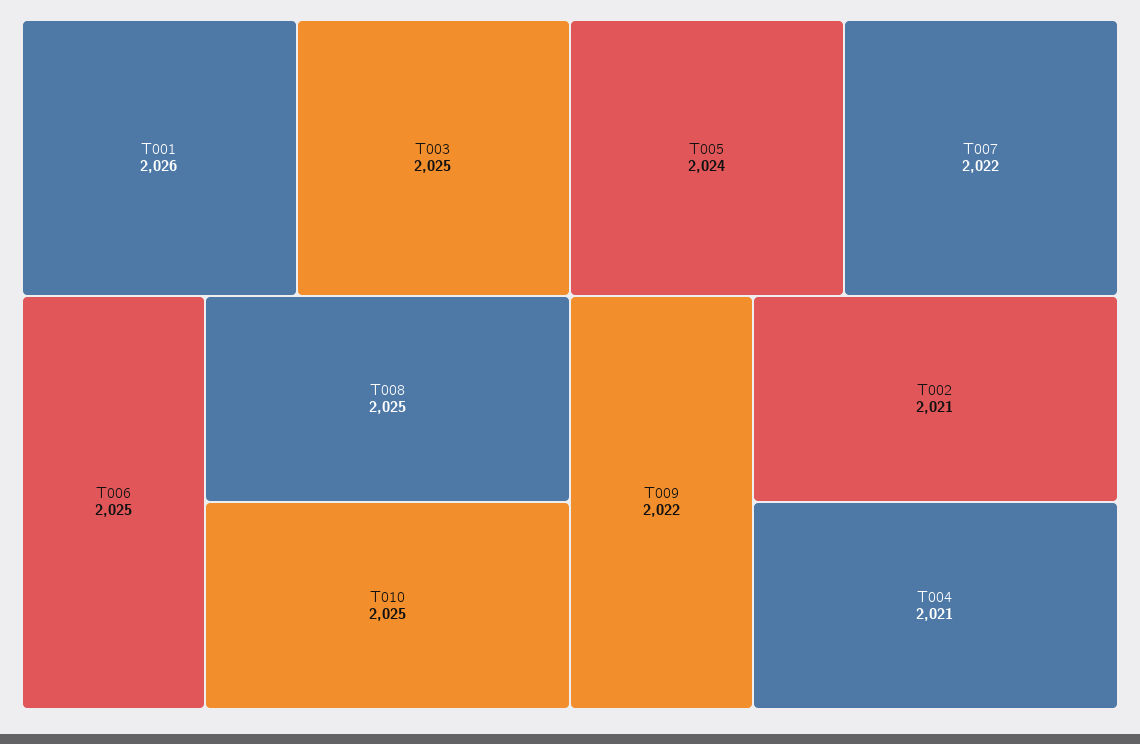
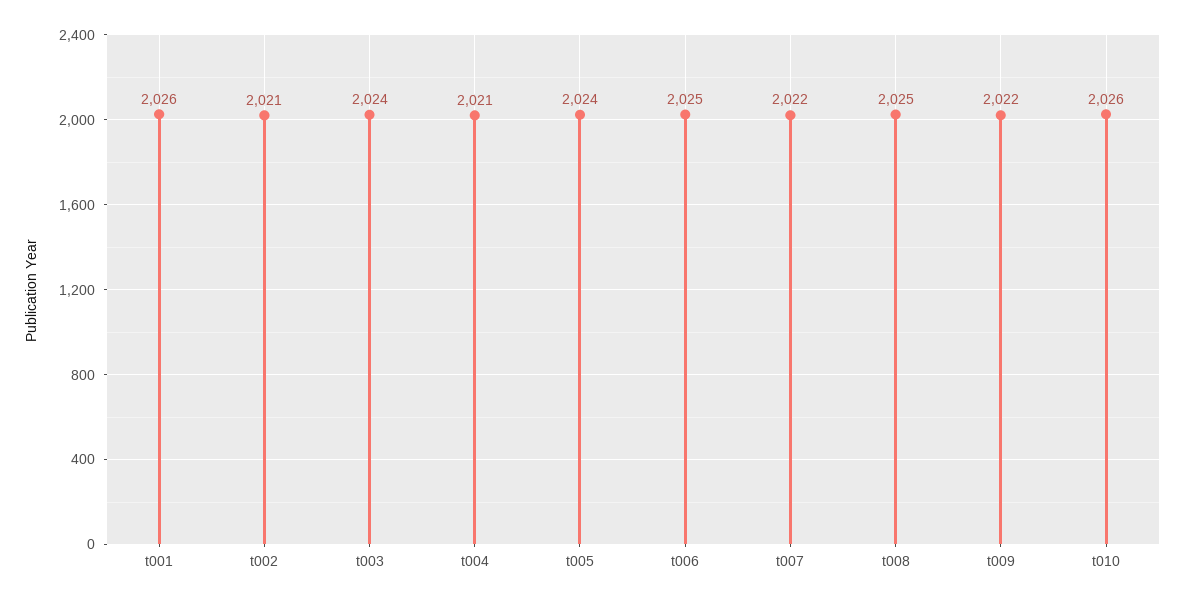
T003: 2025 -> 2024
T010: 2025 -> 2026

